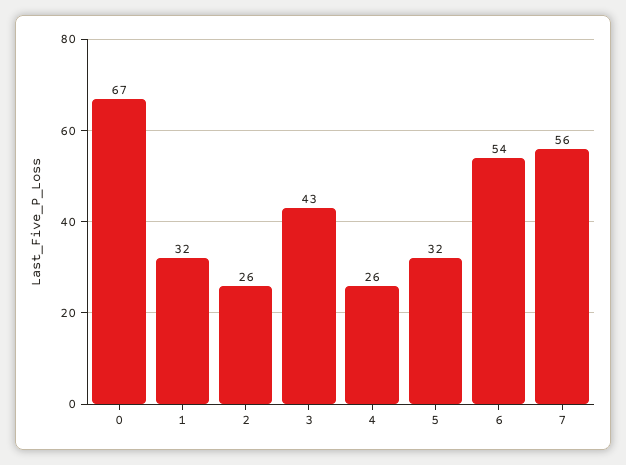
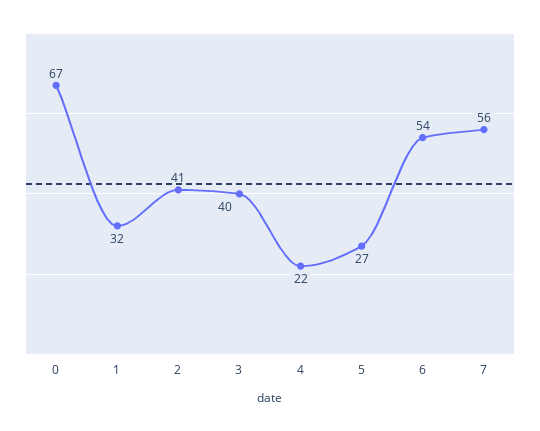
2: 26 -> 41
3: 43 -> 40
4: 26 -> 22
5: 32 -> 27

